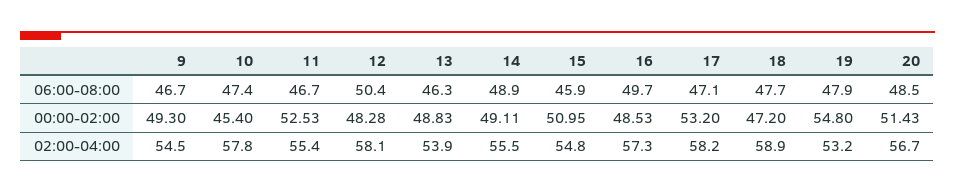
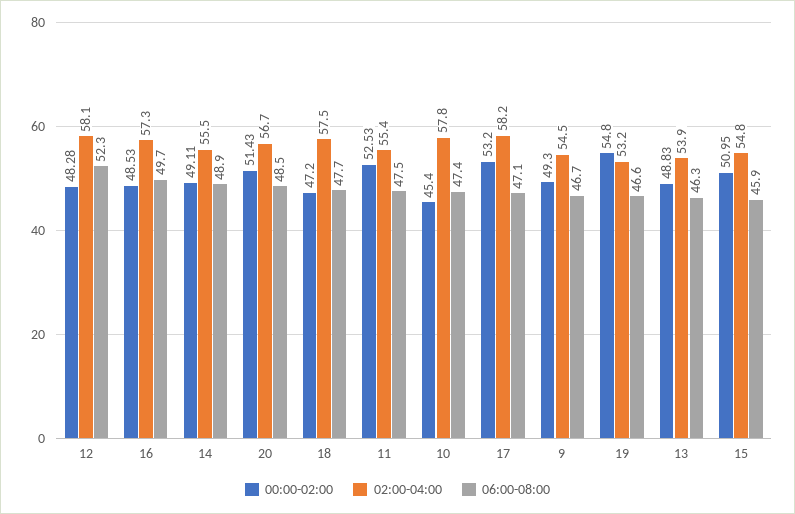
06:00-08:00, 11: 46.7 -> 47.5
06:00-08:00, 12: 50.4 -> 52.3
06:00-08:00, 19: 47.9 -> 46.6
02:00-04:00, 18: 58.9 -> 57.5

